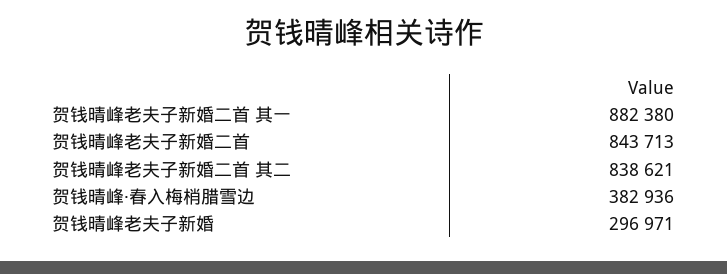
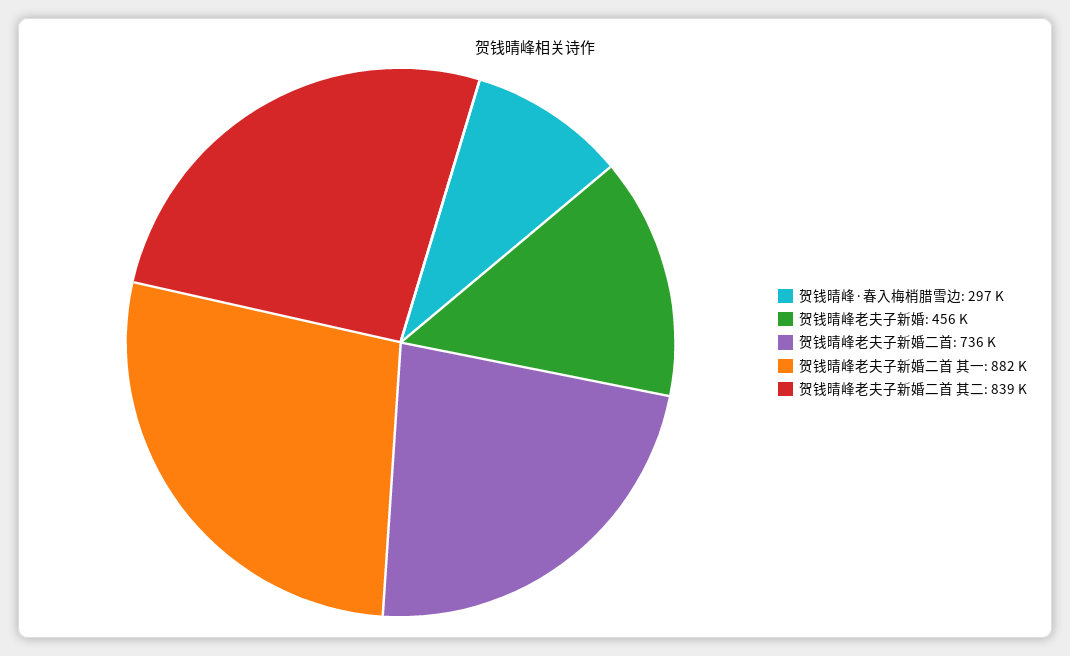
贺钱晴峰老夫子新婚二首: 843713 -> 736000
贺钱晴峰·春入梅梢腊雪边: 382936 -> 297000
贺钱晴峰老夫子新婚: 296971 -> 456000

